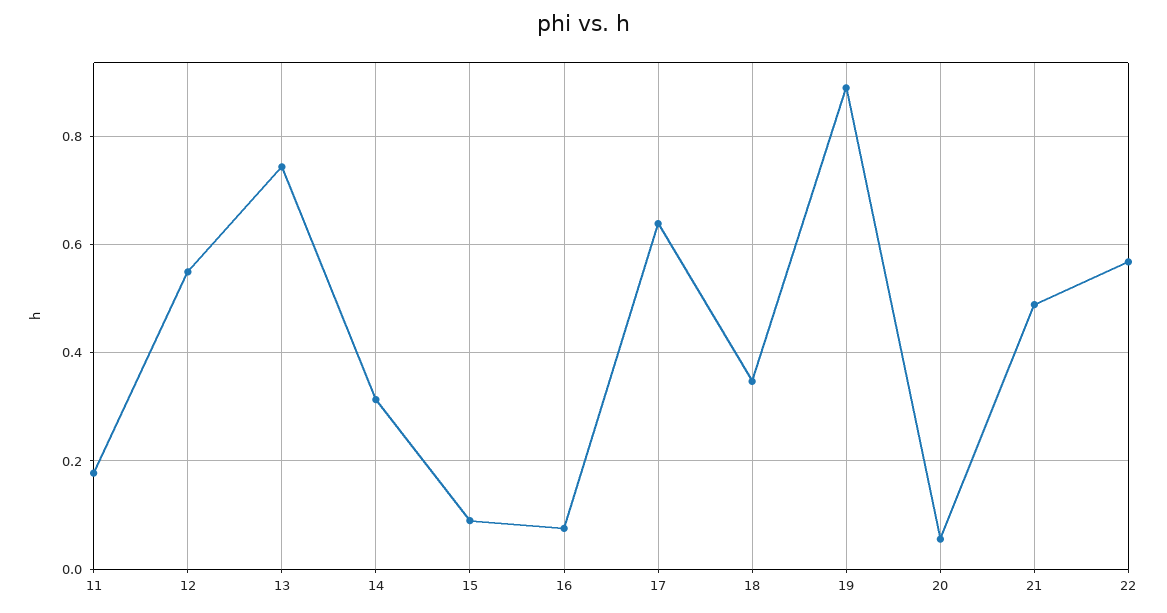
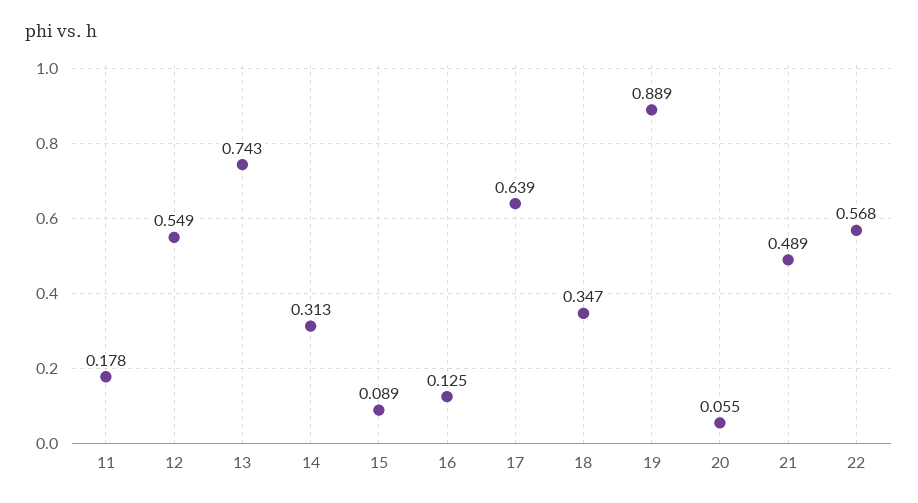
16: 0.08 -> 0.125

